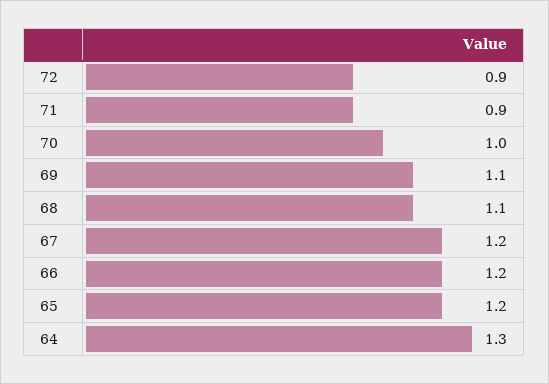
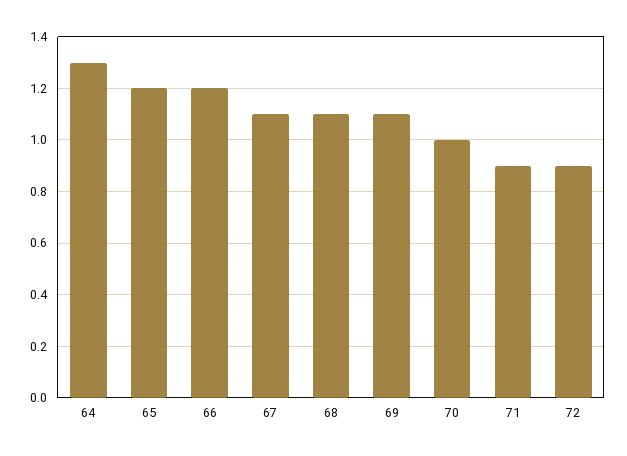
67: 1.2 -> 1.1

